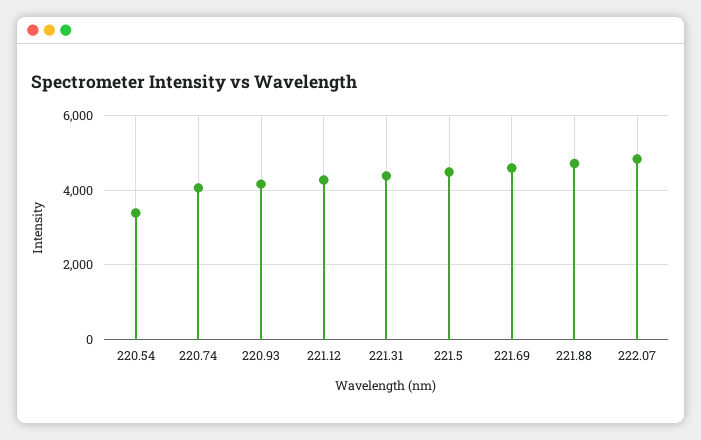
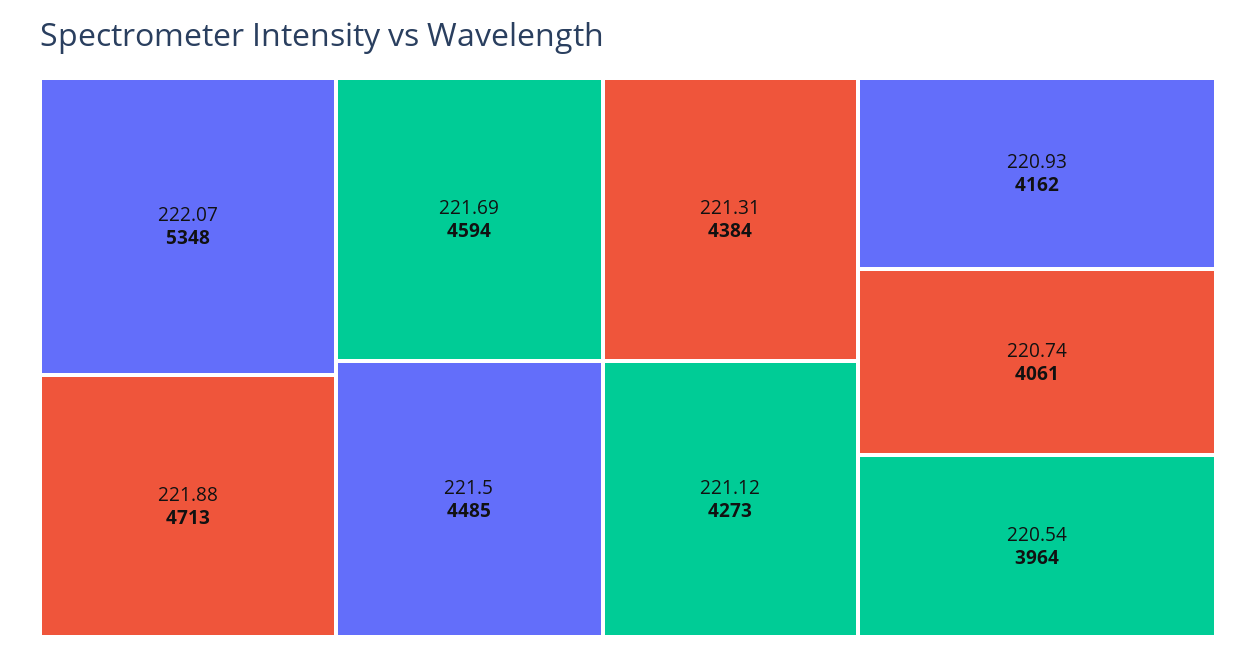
220.54: 3400 -> 3964
222.07: 4800 -> 5348

